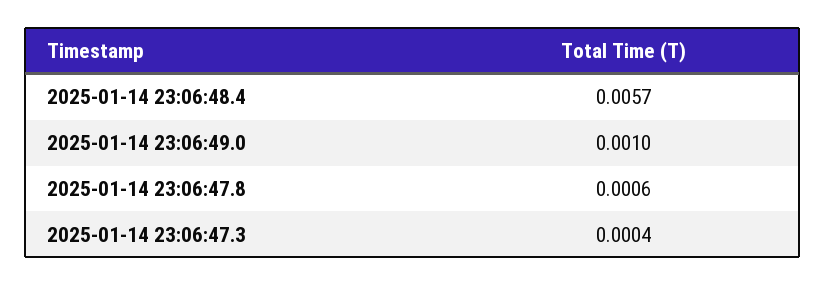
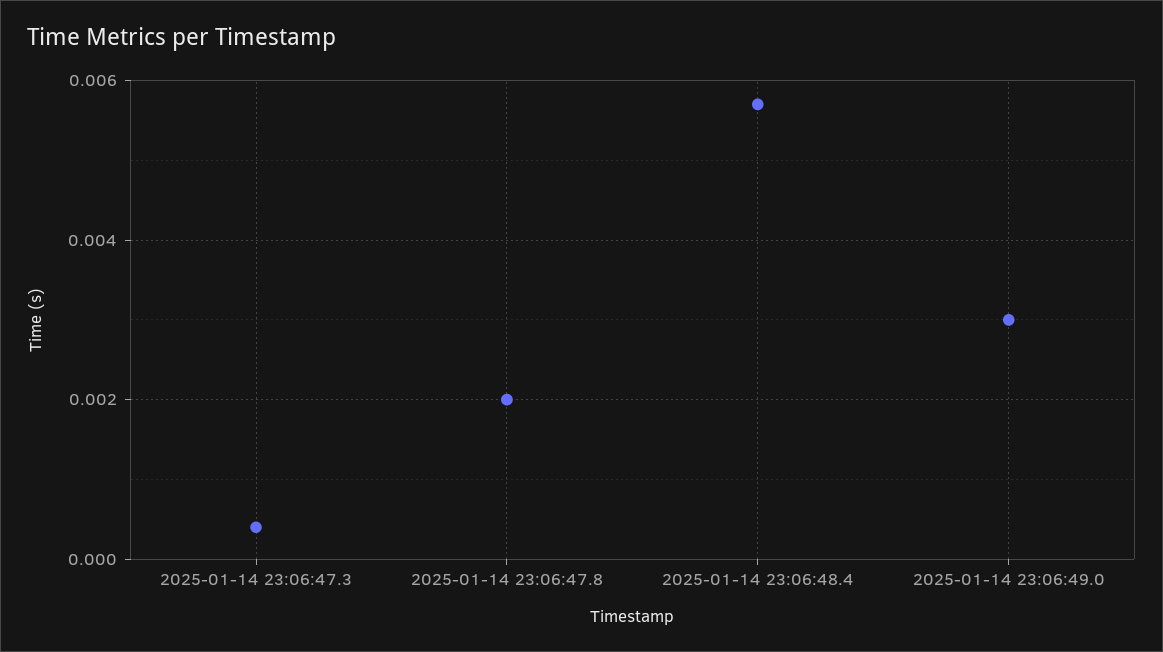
2025-01-14 23:06:49.0: 0.001 -> 0.003
2025-01-14 23:06:47.8: 0.0006 -> 0.002

